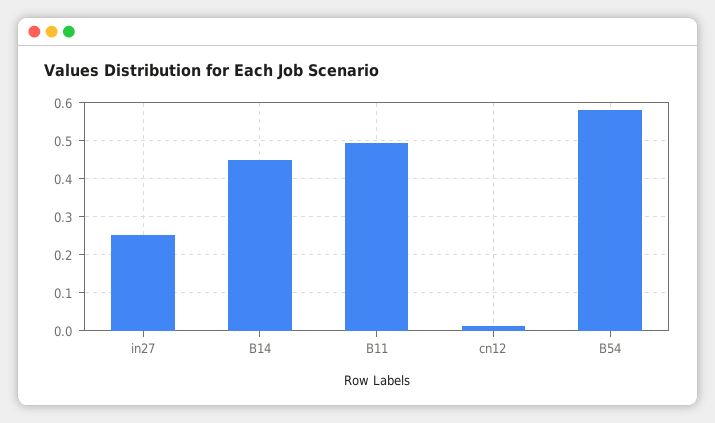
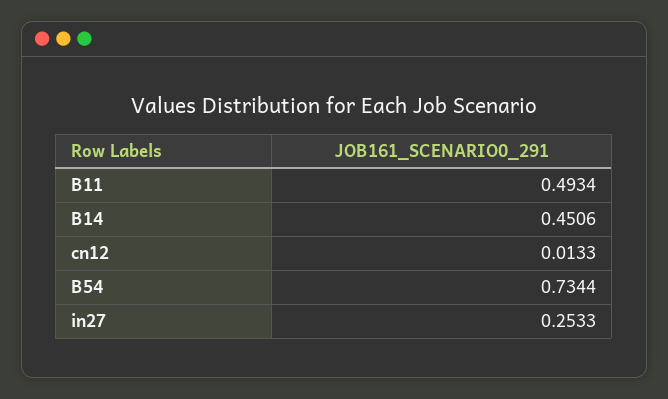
B54: 0.58 -> 0.7344

